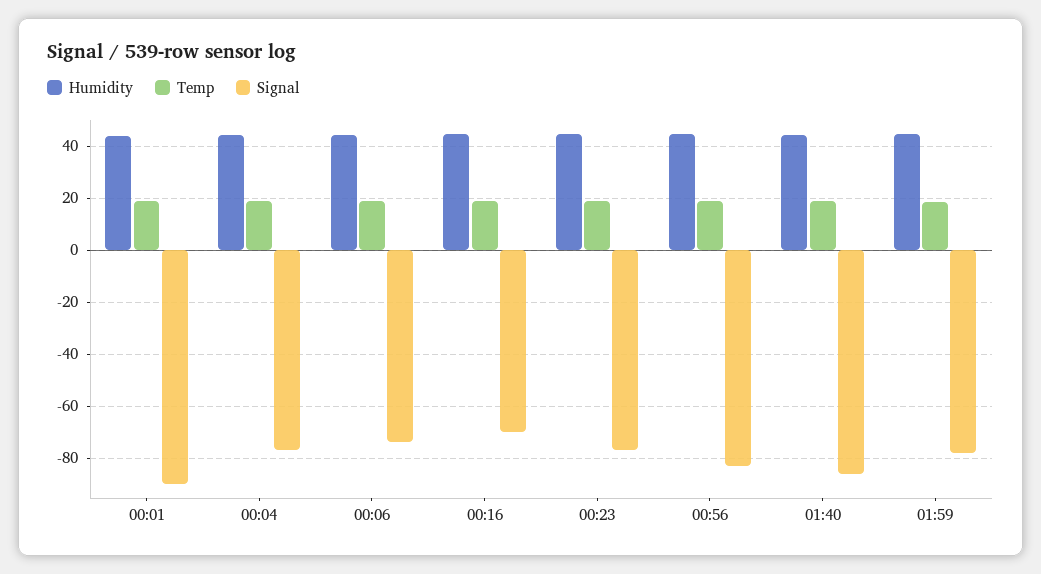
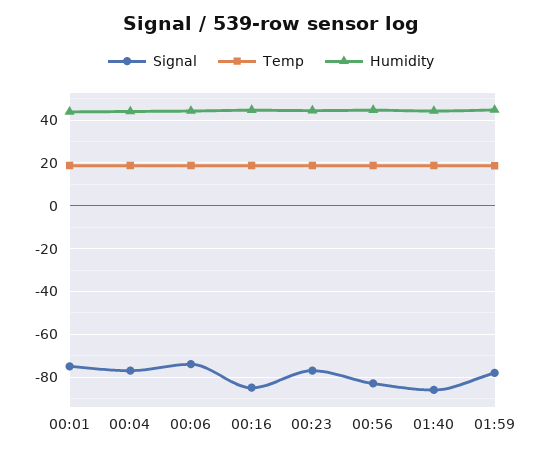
Signal, 00:01: -90 -> -75
Signal, 00:16: -70 -> -85

